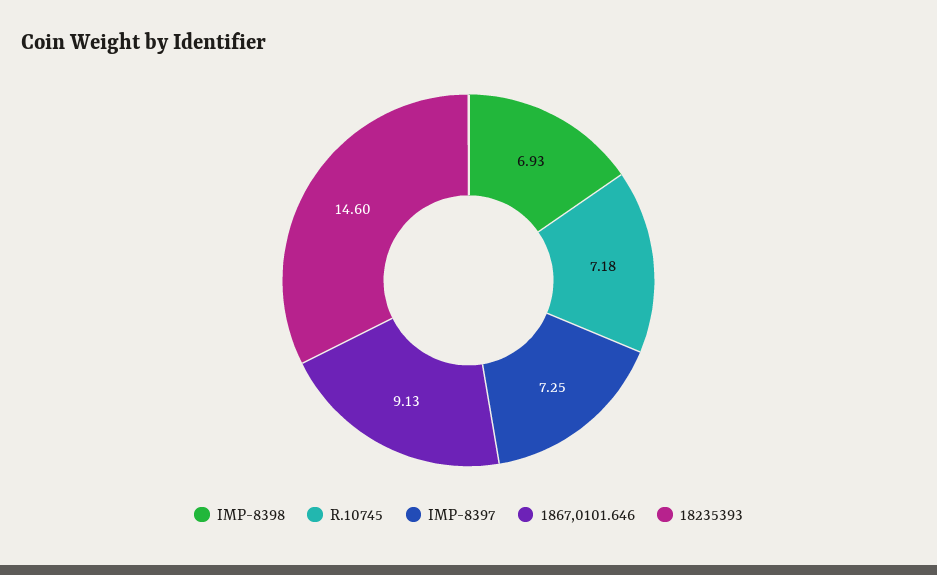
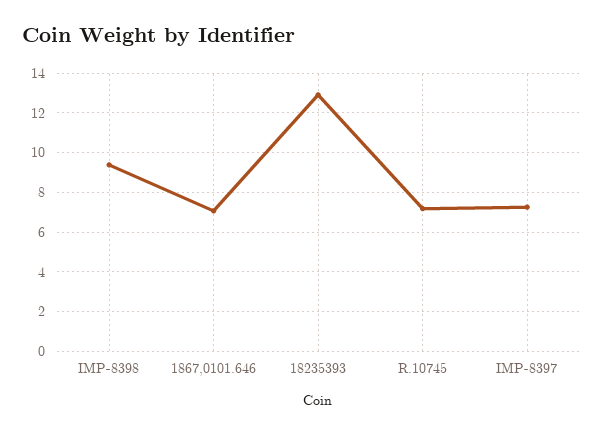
IMP-8398: 6.93 -> 9.5
1867,0101.646: 9.13 -> 7
18235393: 14.6 -> 13

